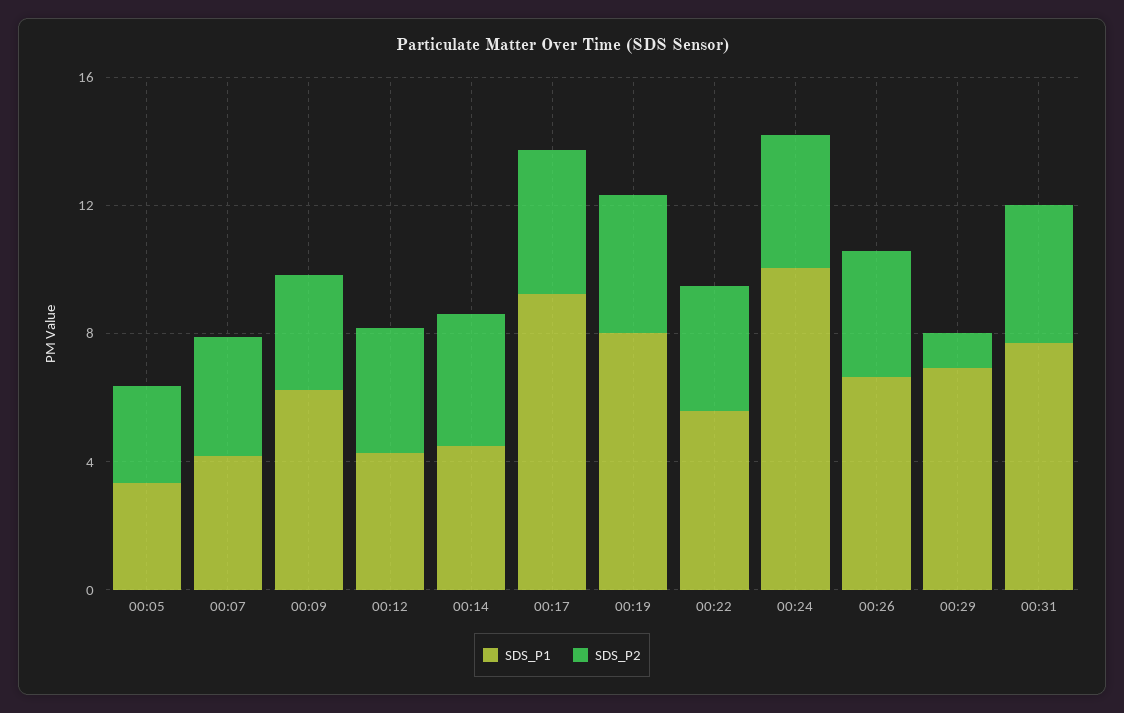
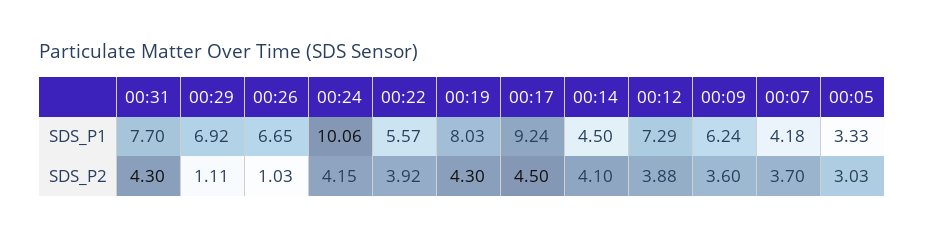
SDS_P1, 00:12: 4 -> 7.29
SDS_P2, 00:26: 4 -> 1.03

